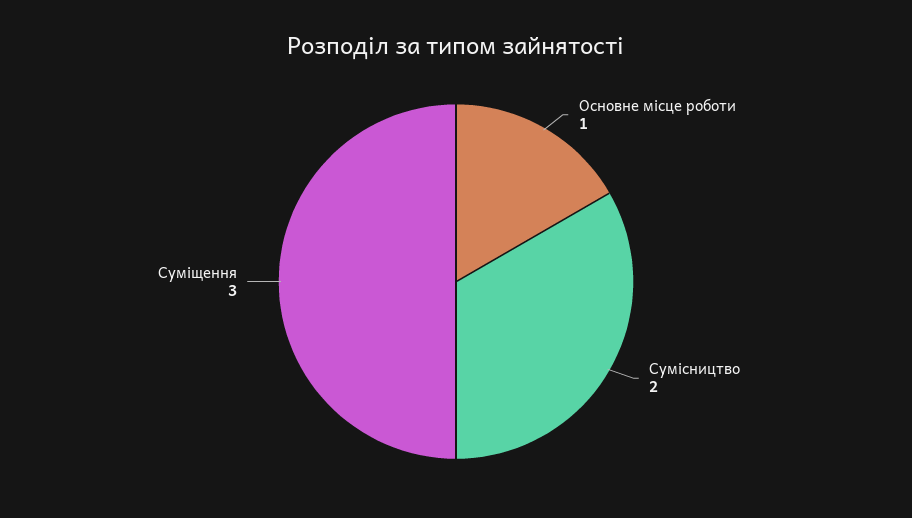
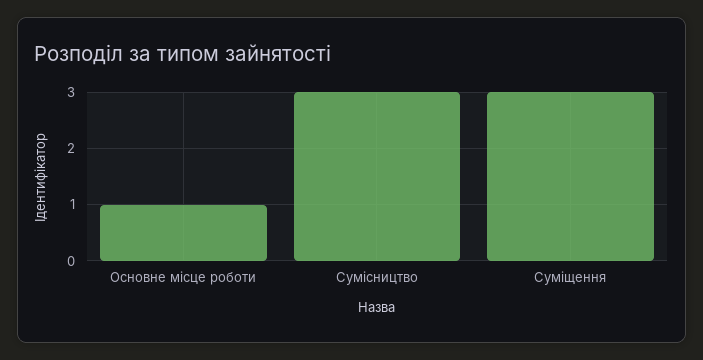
Сумісництво: 2 -> 3

